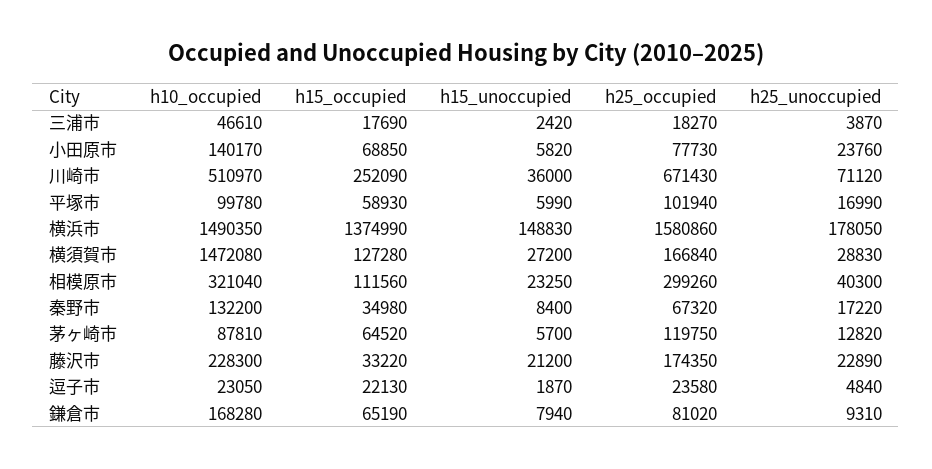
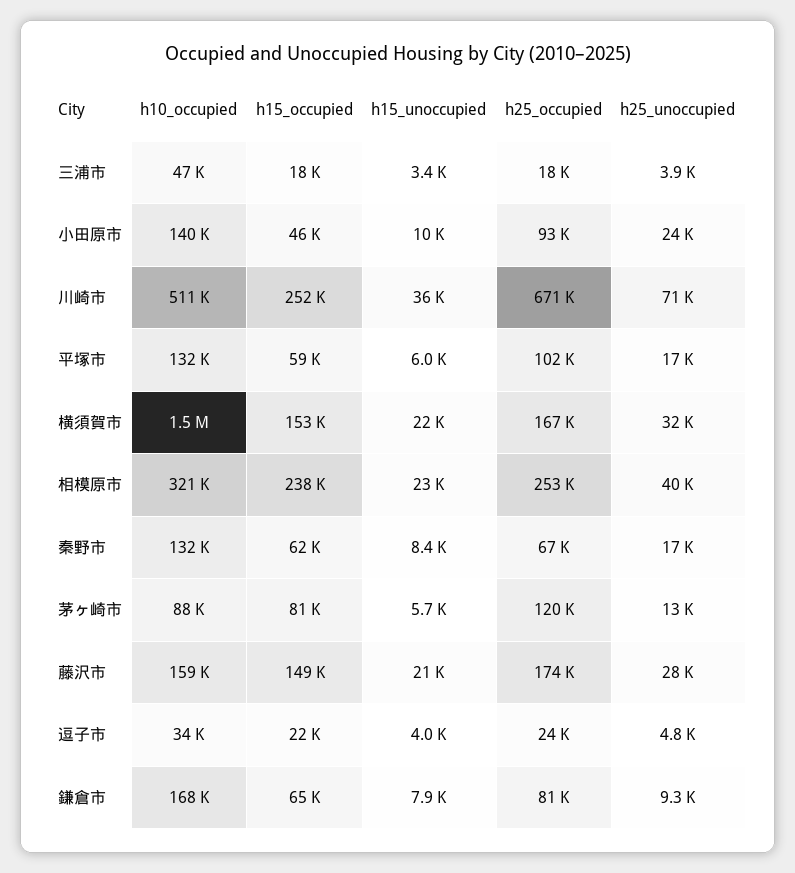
h15_unoccupied, 三浦市: 2420 -> 3400
h15_occupied, 小田原市: 68850 -> 46000
h15_unoccupied, 小田原市: 5820 -> 10000
h25_occupied, 小田原市: 77730 -> 93000
h10_occupied, 平塚市: 99780 -> 132000
h10_occupied, 横浜市: 1490350 -> none
h15_occupied, 横浜市: 1374990 -> none
h15_unoccupied, 横浜市: 148830 -> none
h25_occupied, 横浜市: 1580860 -> none
h25_unoccupied, 横浜市: 178050 -> none
h15_occupied, 横須賀市: 127280 -> 153000
h15_unoccupied, 横須賀市: 27200 -> 22000
h25_unoccupied, 横須賀市: 28830 -> 32000
h15_occupied, 相模原市: 111560 -> 238000
h25_occupied, 相模原市: 299260 -> 253000
h15_occupied, 秦野市: 34980 -> 62000
h15_occupied, 茅ヶ崎市: 64520 -> 81000
h10_occupied, 藤沢市: 228300 -> 159000
h15_occupied, 藤沢市: 33220 -> 149000
h25_unoccupied, 藤沢市: 22890 -> 28000
h10_occupied, 逗子市: 23050 -> 34000
h15_unoccupied, 逗子市: 1870 -> 4000

